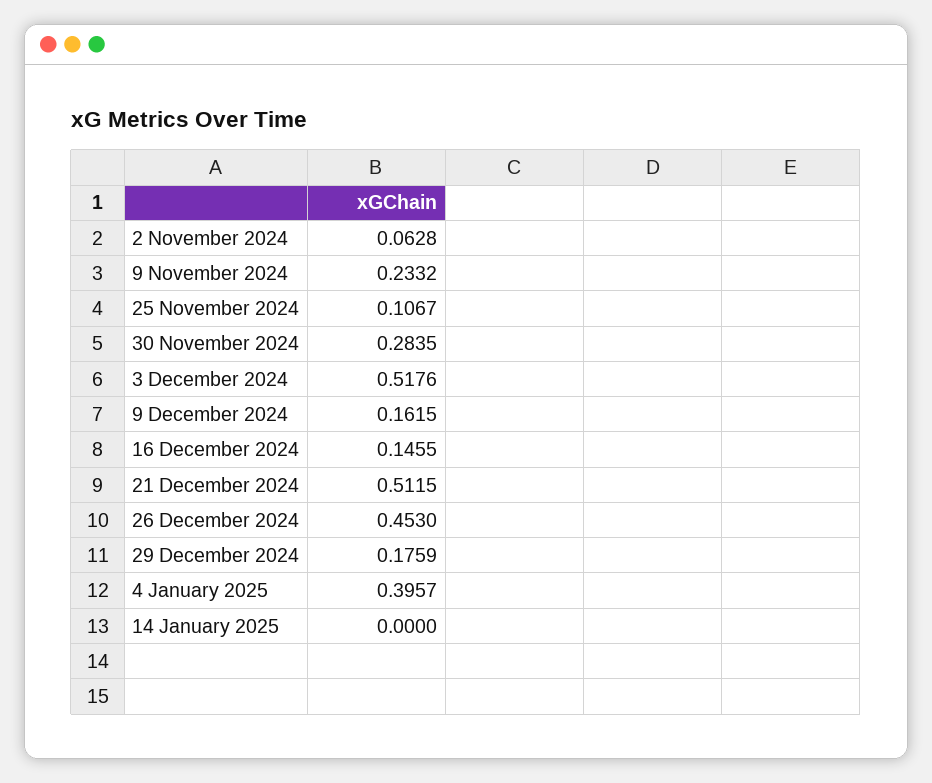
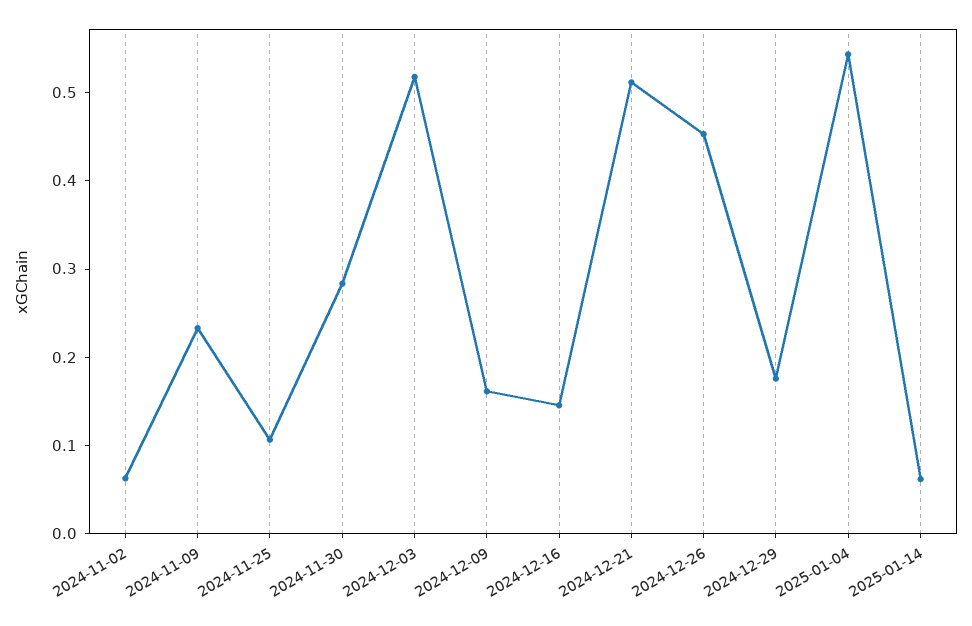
4 January 2025: 0.3957 -> 0.54
14 January 2025: 0 -> 0.06

